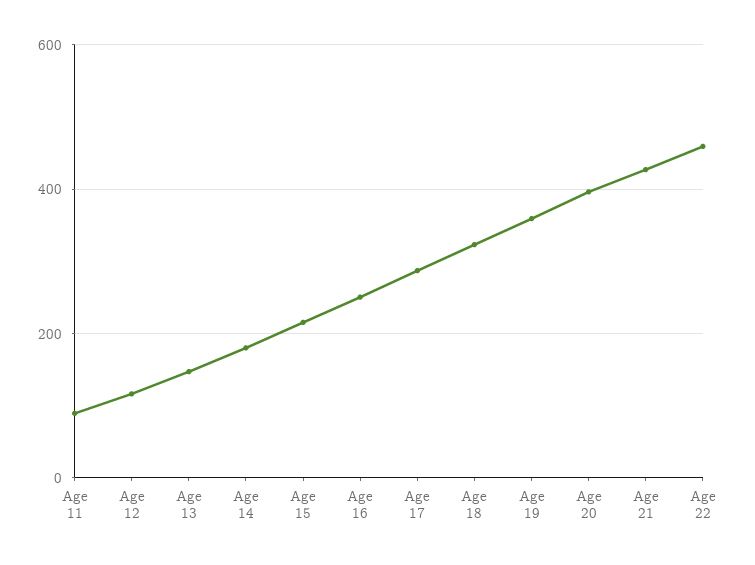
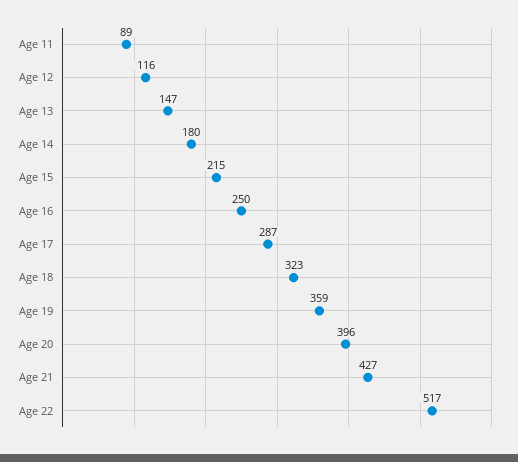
Age 22: 460 -> 517

